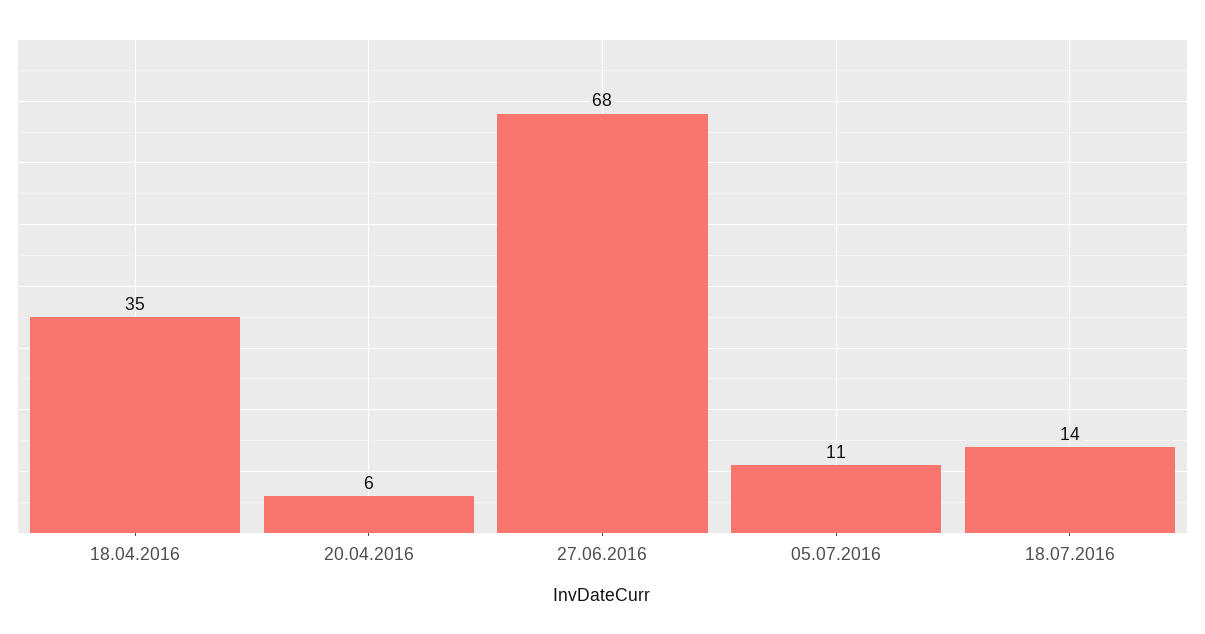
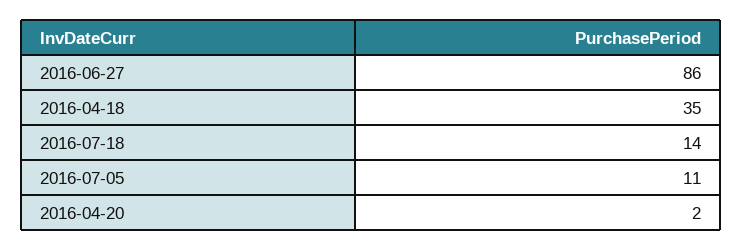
20.04.2016: 6 -> 2
27.06.2016: 68 -> 86

